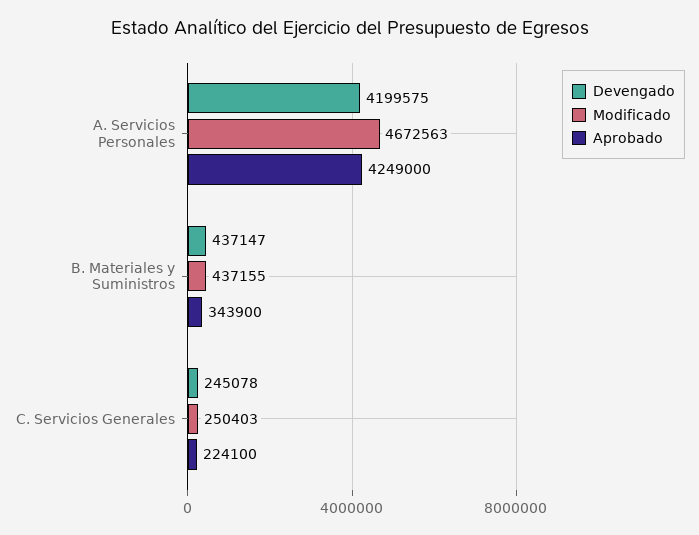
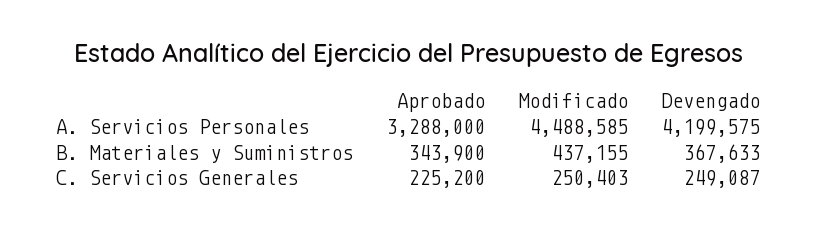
Modificado, A. Servicios Personales: 4672563 -> 4488585
Aprobado, A. Servicios Personales: 4249000 -> 3288000
Devengado, B. Materiales y Suministros: 437147 -> 367633
Devengado, C. Servicios Generales: 245078 -> 249087
Aprobado, C. Servicios Generales: 224100 -> 225200

